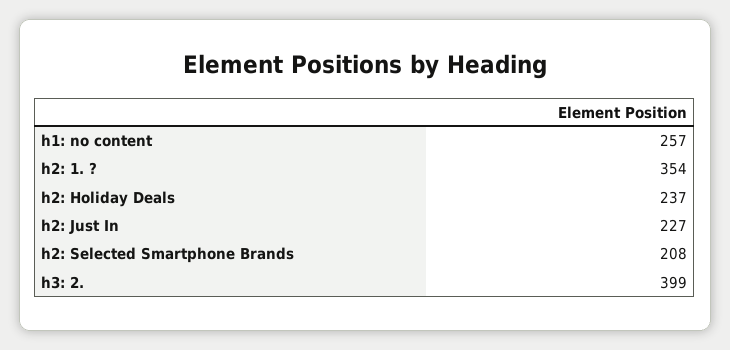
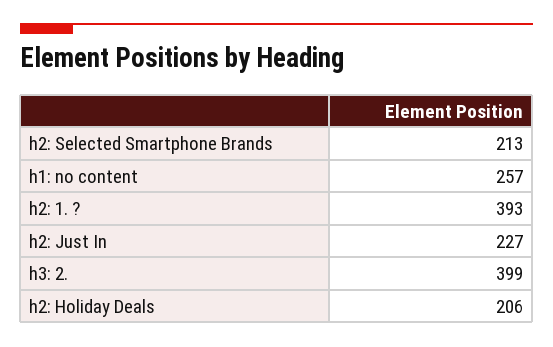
h2: 1. ?: 354 -> 393
h2: Holiday Deals: 237 -> 206
h2: Selected Smartphone Brands: 208 -> 213

